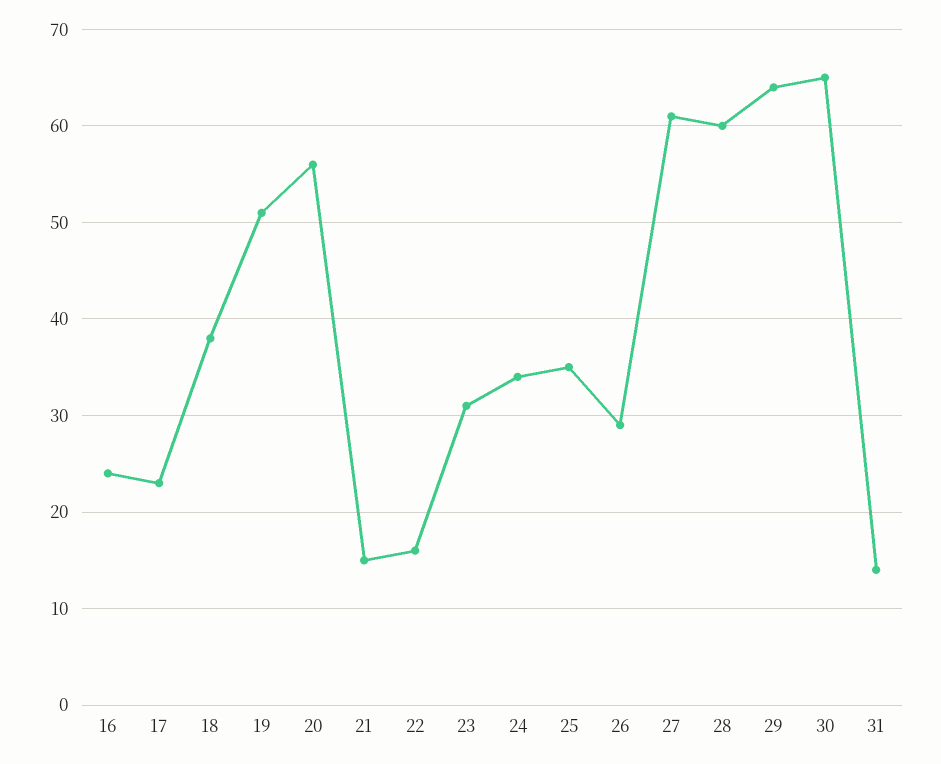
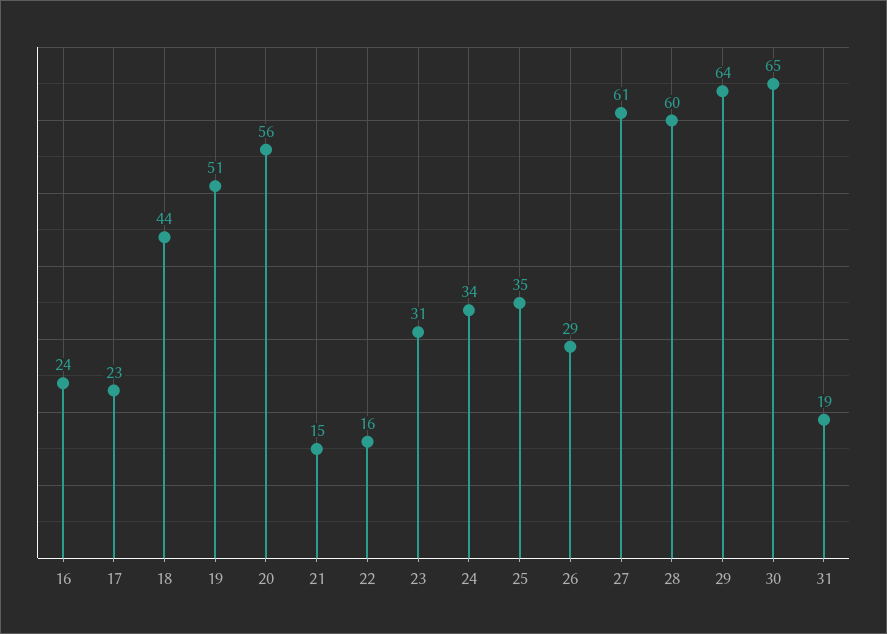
18: 38 -> 44
31: 14 -> 19

